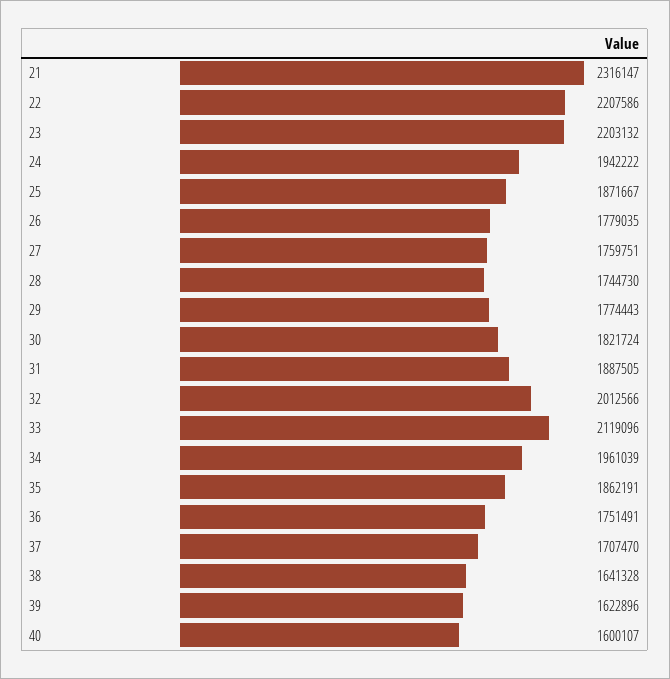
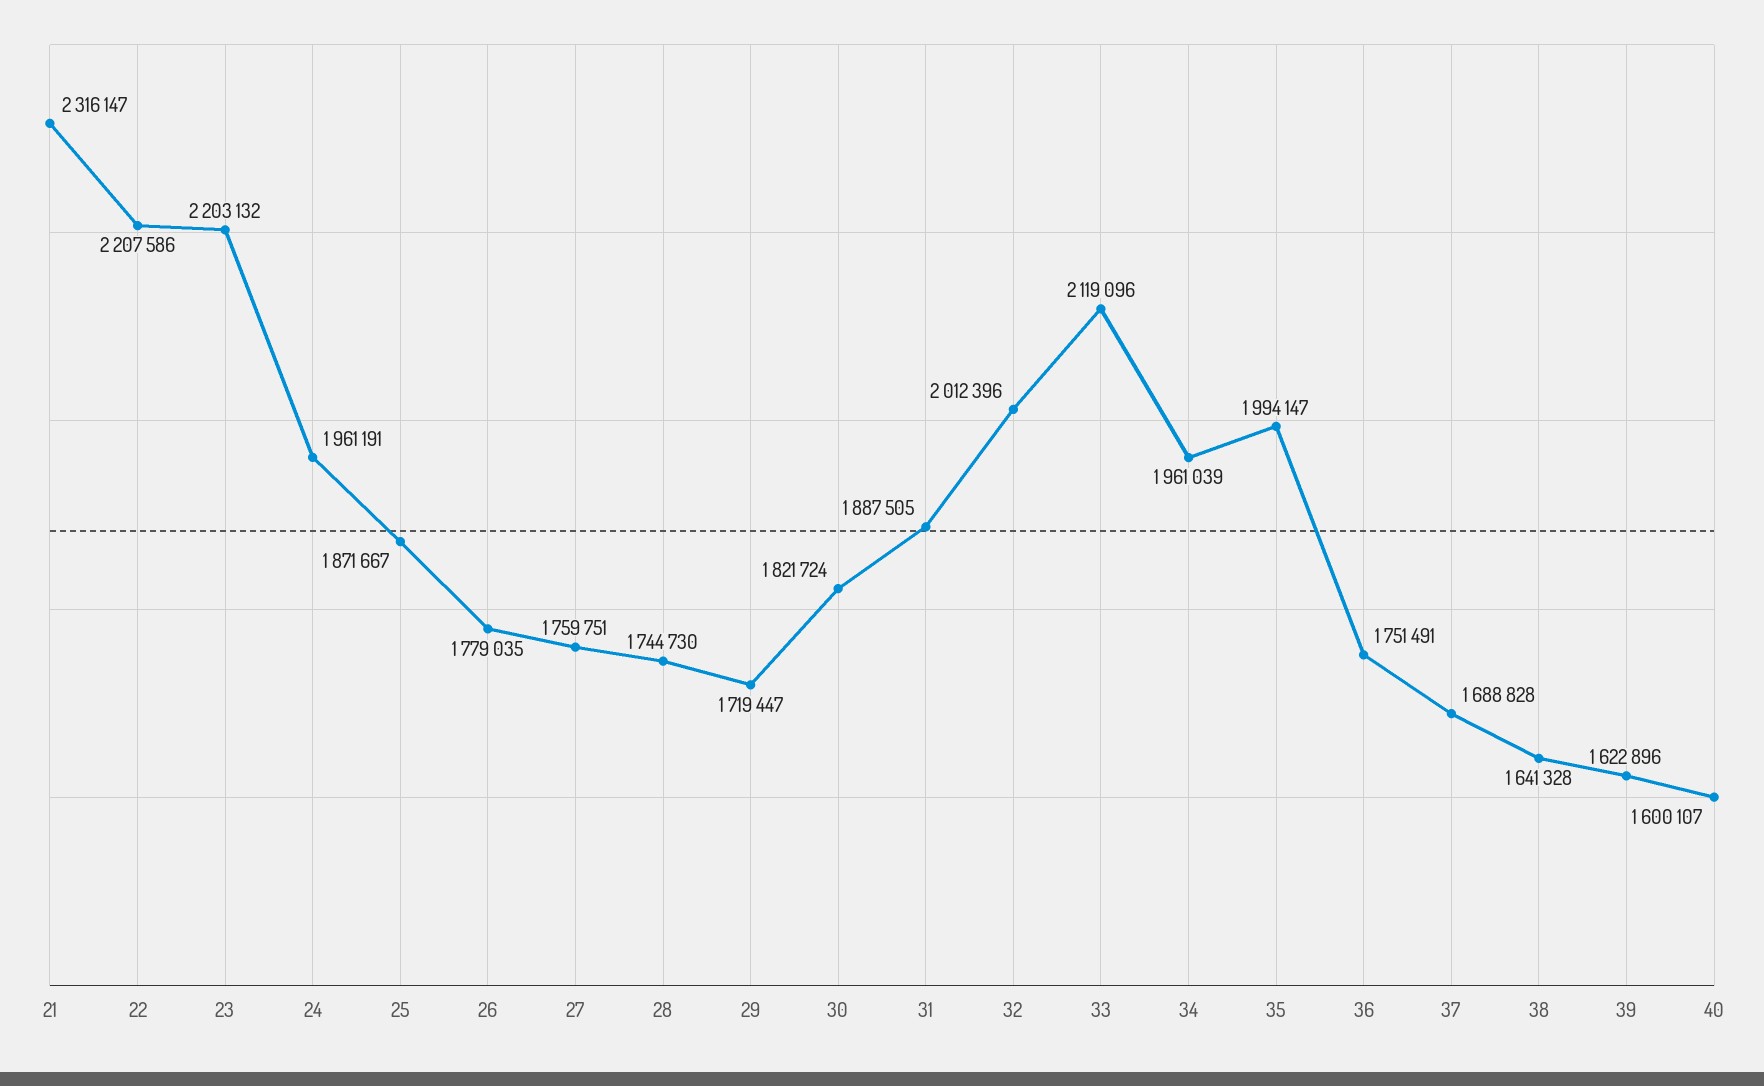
24: 1942222 -> 1961191
29: 1774443 -> 1719447
32: 2012566 -> 2012396
35: 1862191 -> 1994147
37: 1707470 -> 1688828

